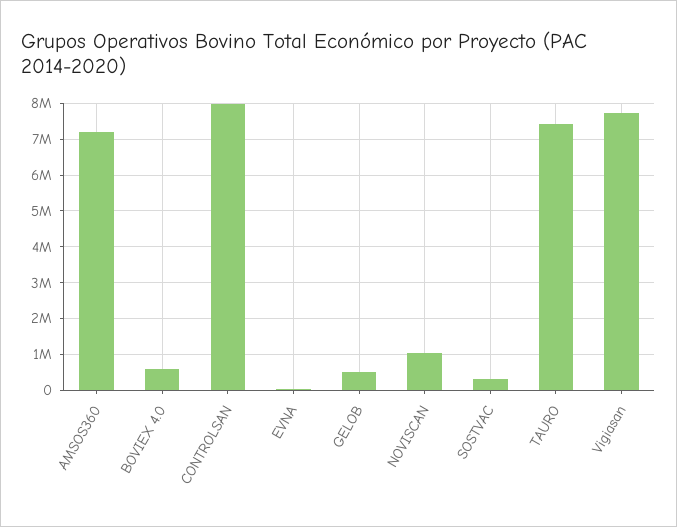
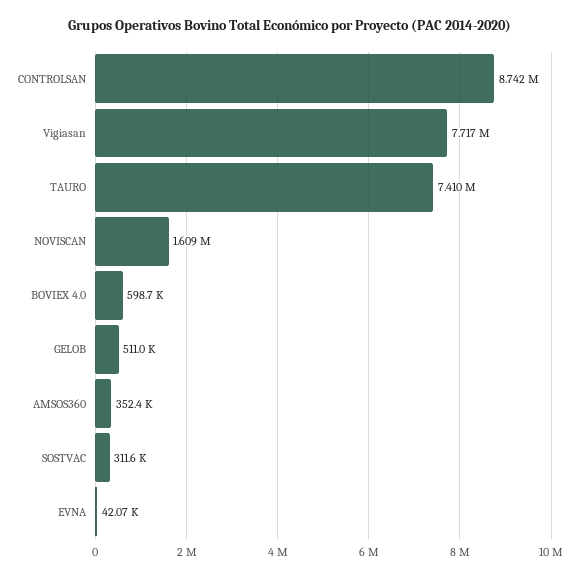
AMSOS360: 7200000 -> 352400
CONTROLSAN: 8000000 -> 8742000
NOVISCAN: 1000000 -> 1609000

